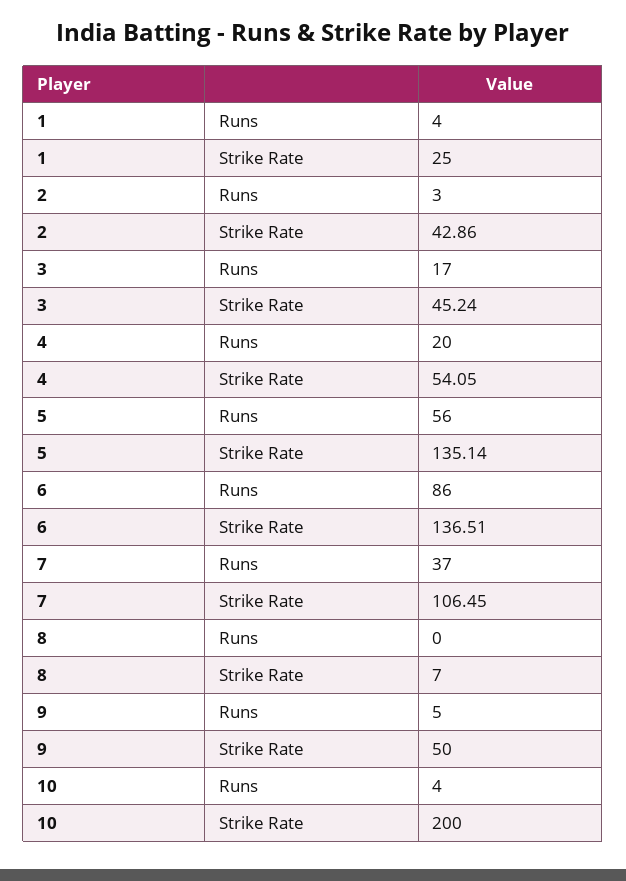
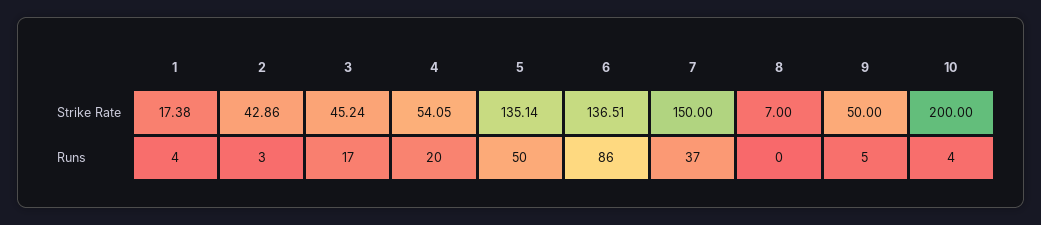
1, Strike Rate: 25 -> 17.38
5, Runs: 56 -> 50
7, Strike Rate: 106.45 -> 150

